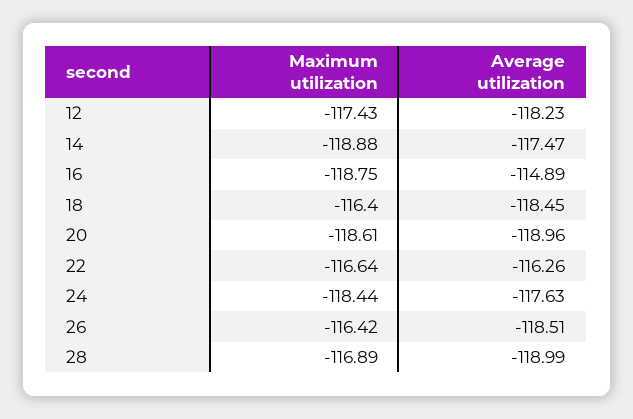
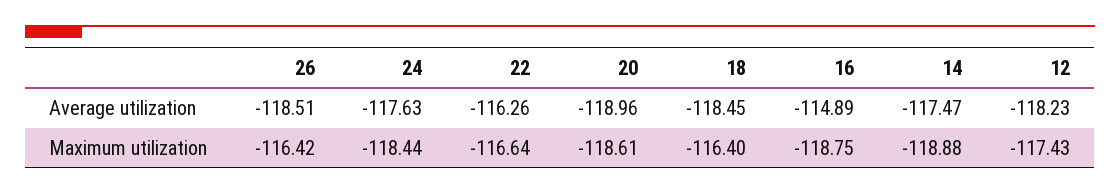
Maximum utilization, 28: -116.89 -> none
Average utilization, 28: -118.99 -> none

